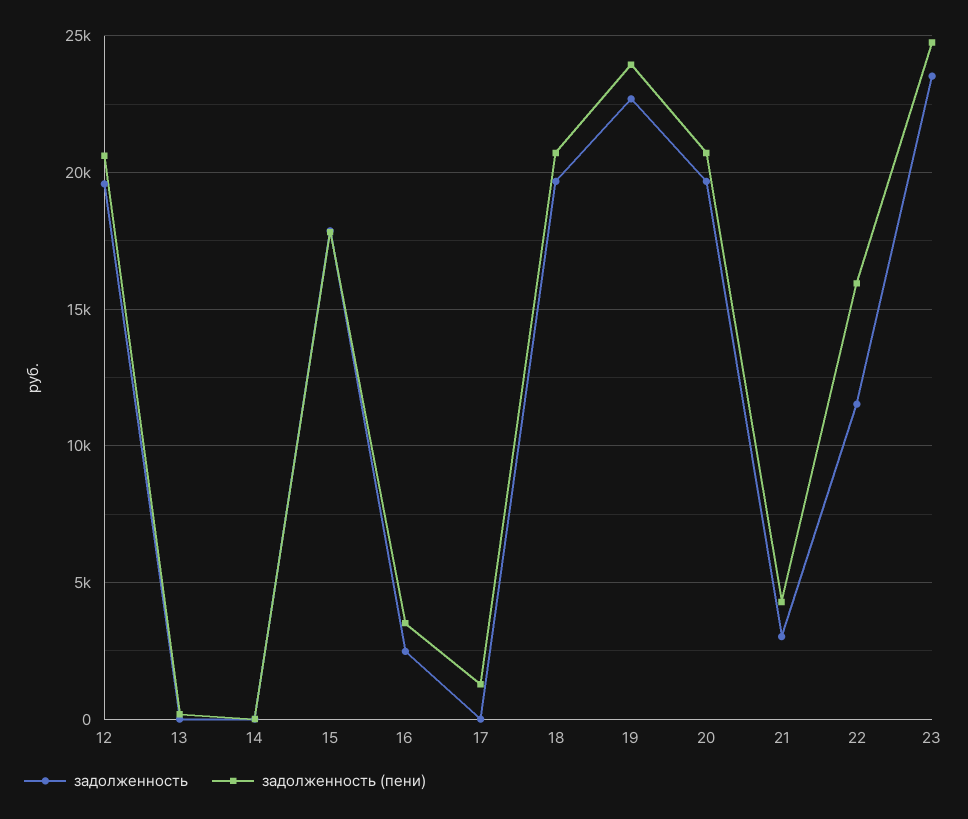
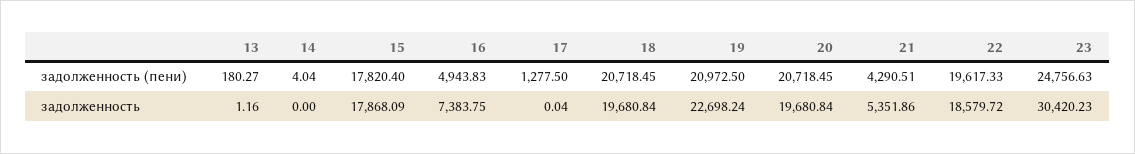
задолженность, 12: 19500 -> none
задолженность (пени), 12: 20500 -> none
задолженность, 16: 2500 -> 7383.75
задолженность (пени), 16: 3500 -> 4943.83
задолженность (пени), 19: 24000 -> 20972.5
задолженность, 21: 3000 -> 5351.86
задолженность, 22: 11500 -> 18579.72
задолженность (пени), 22: 16000 -> 19617.33
задолженность, 23: 23500 -> 30420.23

